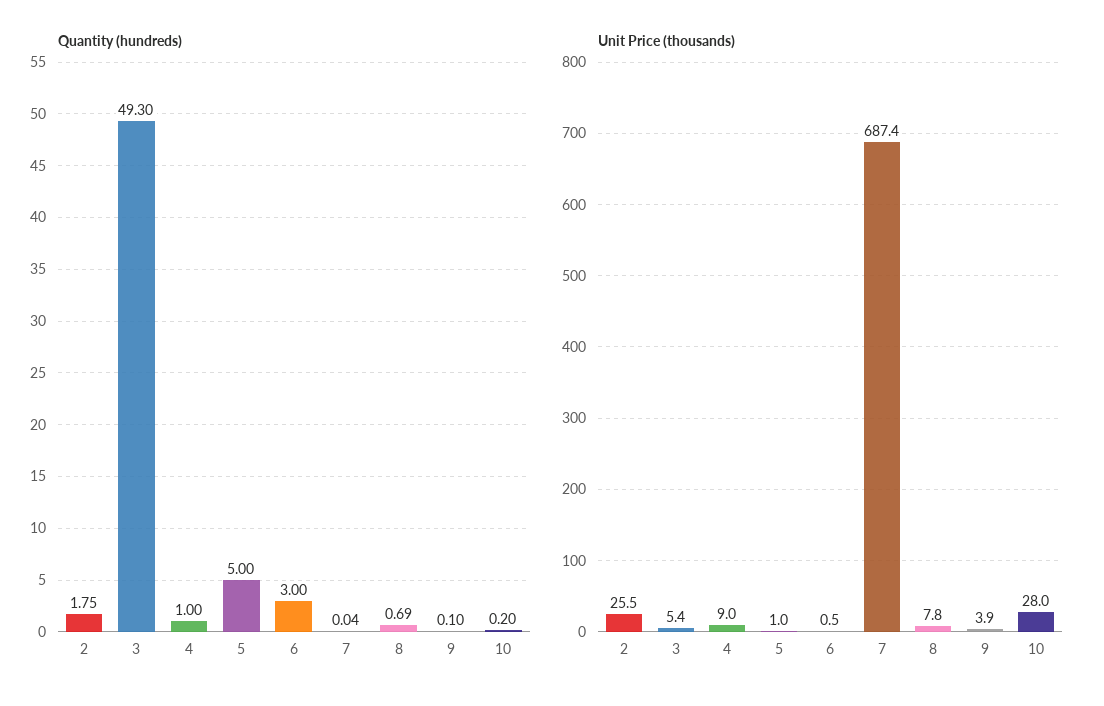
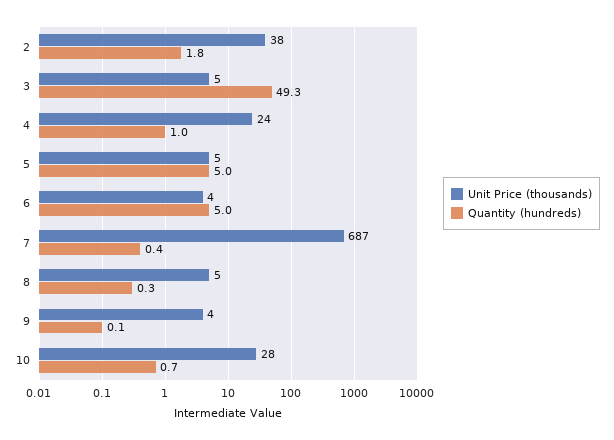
Quantity (hundreds), 6: 3 -> 5
Quantity (hundreds), 7: 0.04 -> 0.4
Quantity (hundreds), 8: 0.69 -> 0.3
Quantity (hundreds), 10: 0.2 -> 0.7
Unit Price (thousands), 2: 25.5 -> 38
Unit Price (thousands), 4: 9 -> 24
Unit Price (thousands), 5: 1 -> 5
Unit Price (thousands), 6: 0.5 -> 4
Unit Price (thousands), 8: 7.8 -> 5

